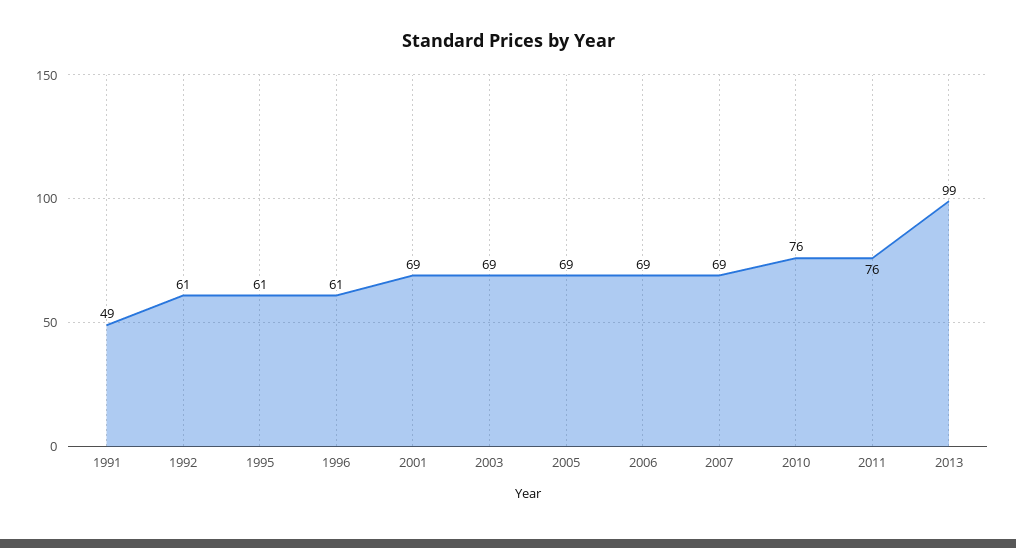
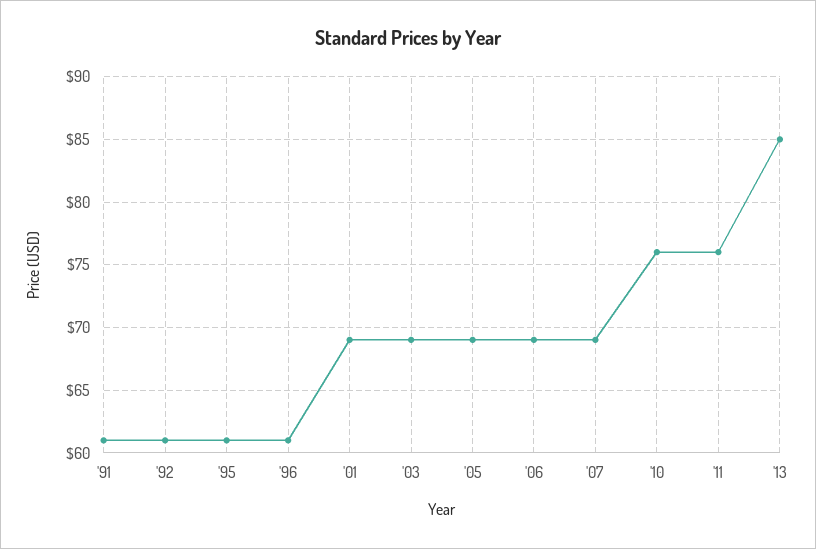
1991: 49 -> 61
2013: 99 -> 85

